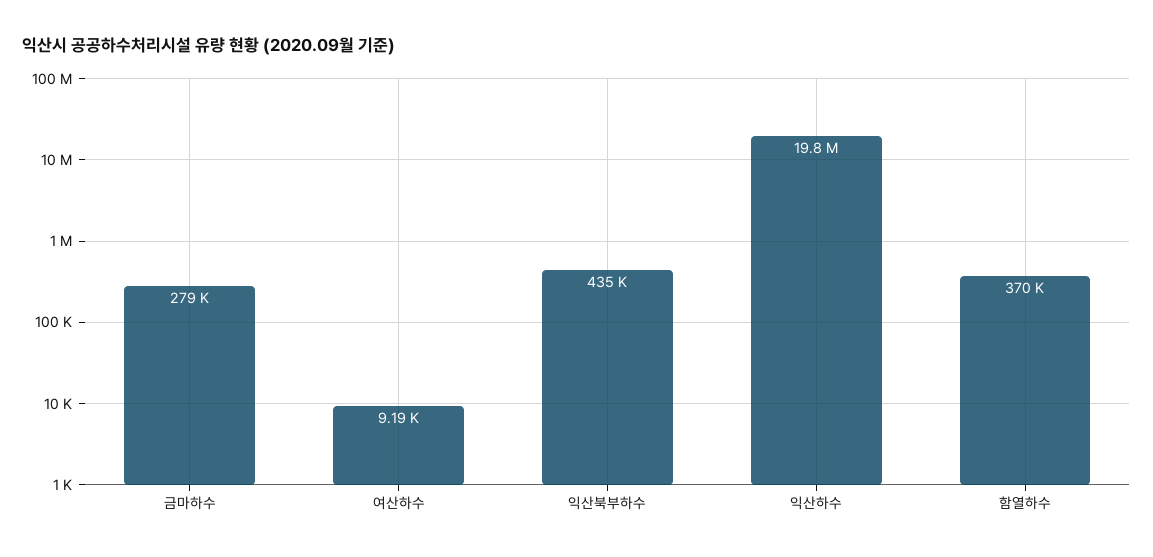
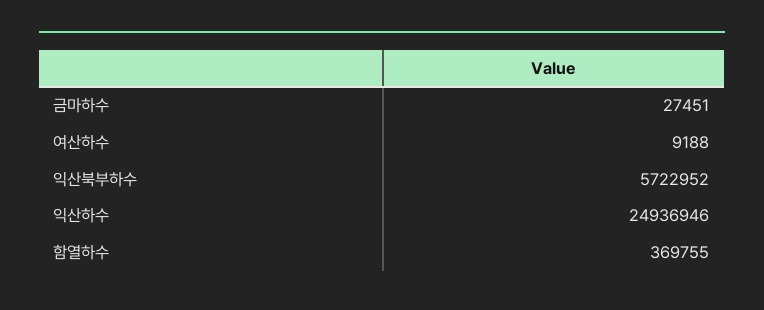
금마하수: 279000 -> 27451
익산북부하수: 435000 -> 5722952
익산하수: 19800000 -> 24936946

